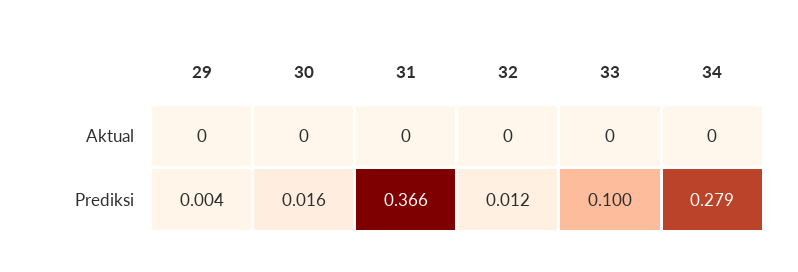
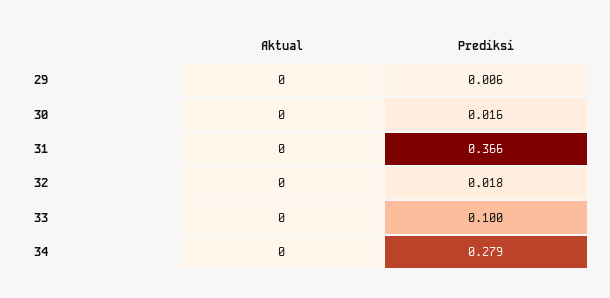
29, Prediksi: 0.004 -> 0.006
32, Prediksi: 0.012 -> 0.018

